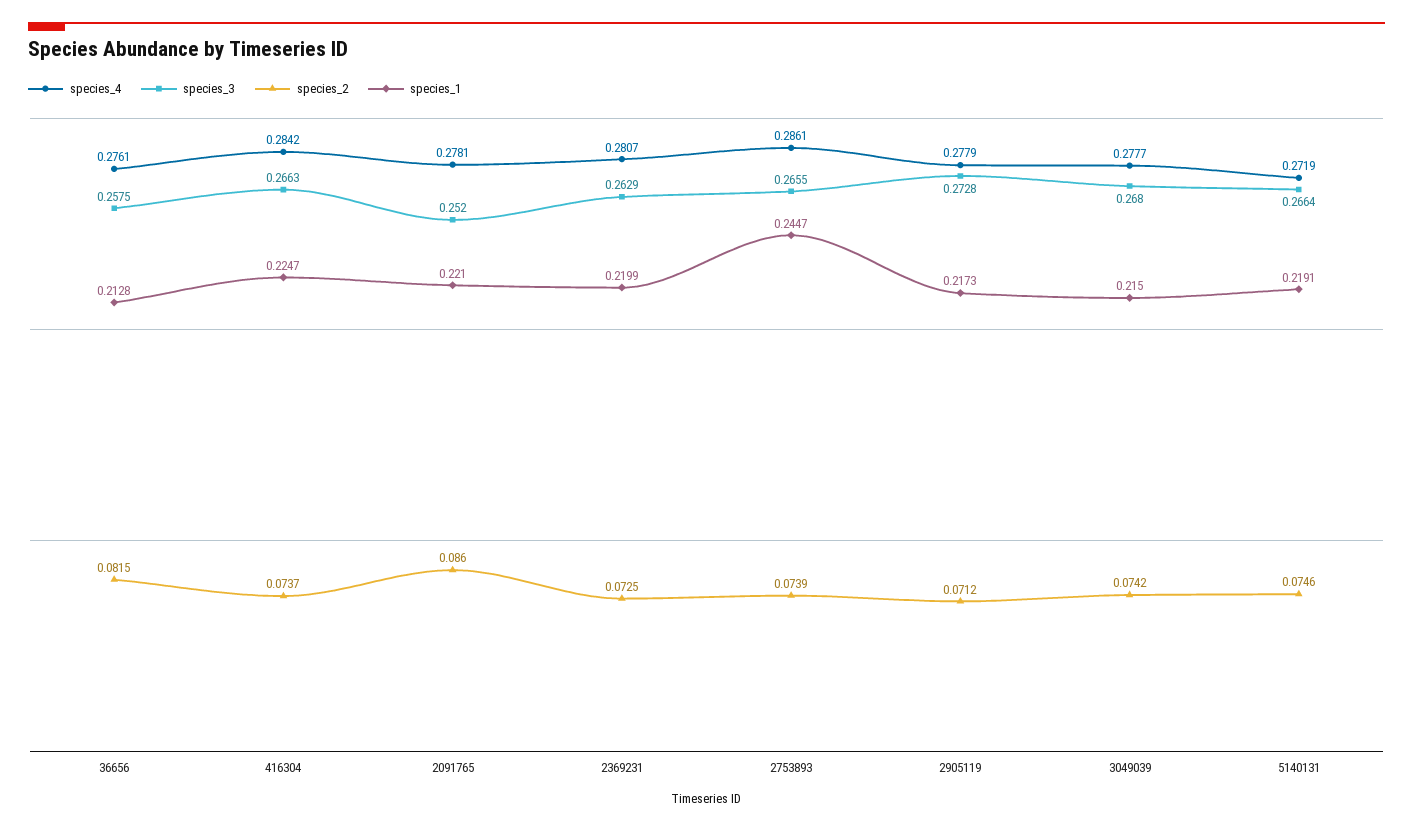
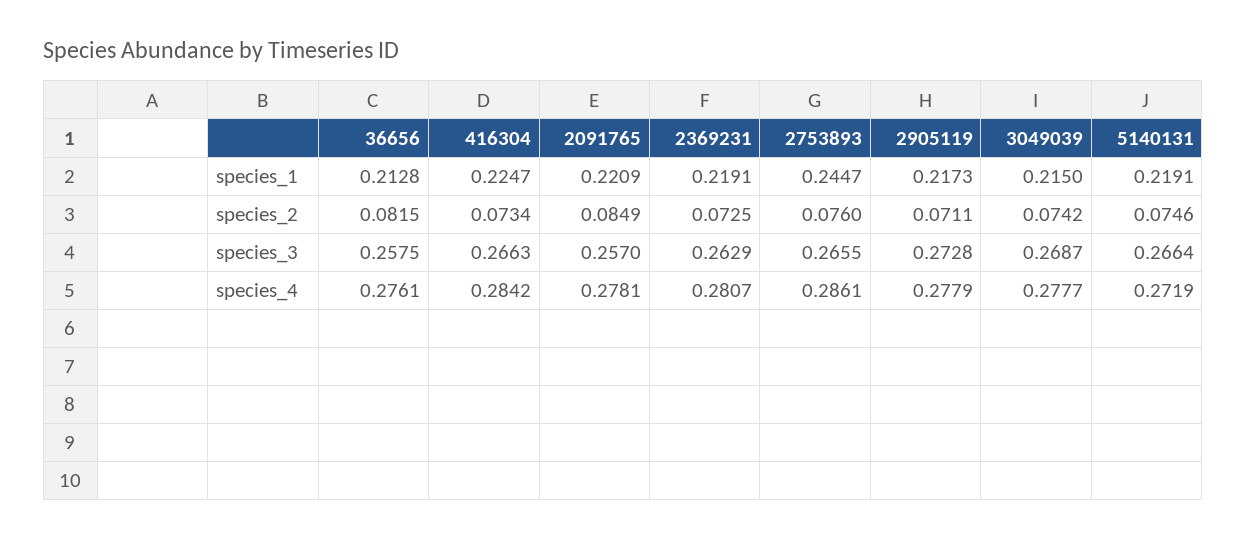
species_2, 416304: 0.0737 -> 0.0734
species_3, 2091765: 0.252 -> 0.257
species_2, 2091765: 0.086 -> 0.0849
species_1, 2091765: 0.221 -> 0.2209
species_1, 2369231: 0.2199 -> 0.2191
species_2, 2753893: 0.0739 -> 0.076
species_2, 2905119: 0.0712 -> 0.0711
species_3, 3049039: 0.268 -> 0.2687

